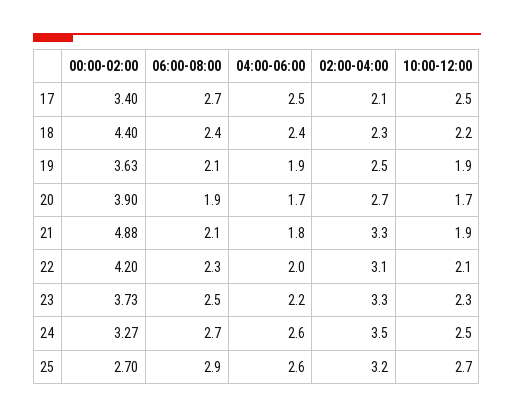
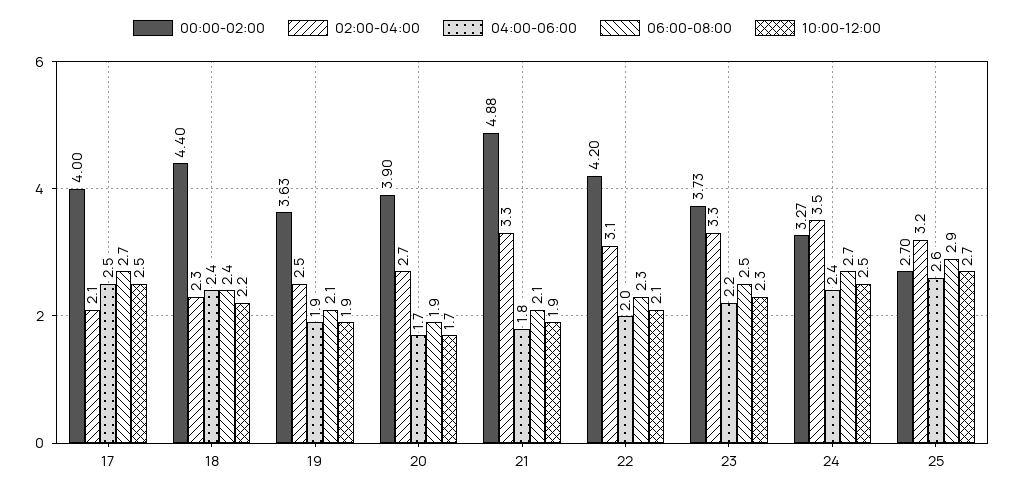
00:00-02:00, 17: 3.4 -> 4
04:00-06:00, 24: 2.6 -> 2.4

